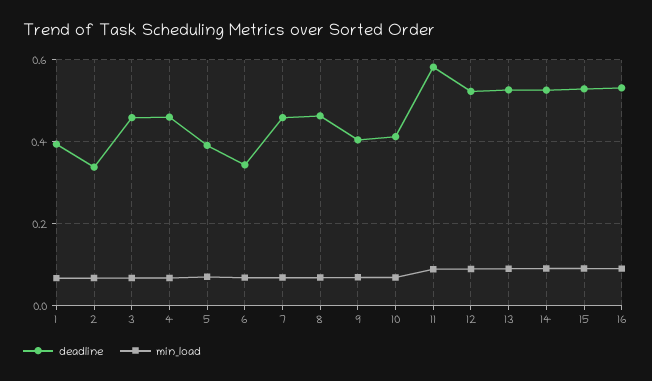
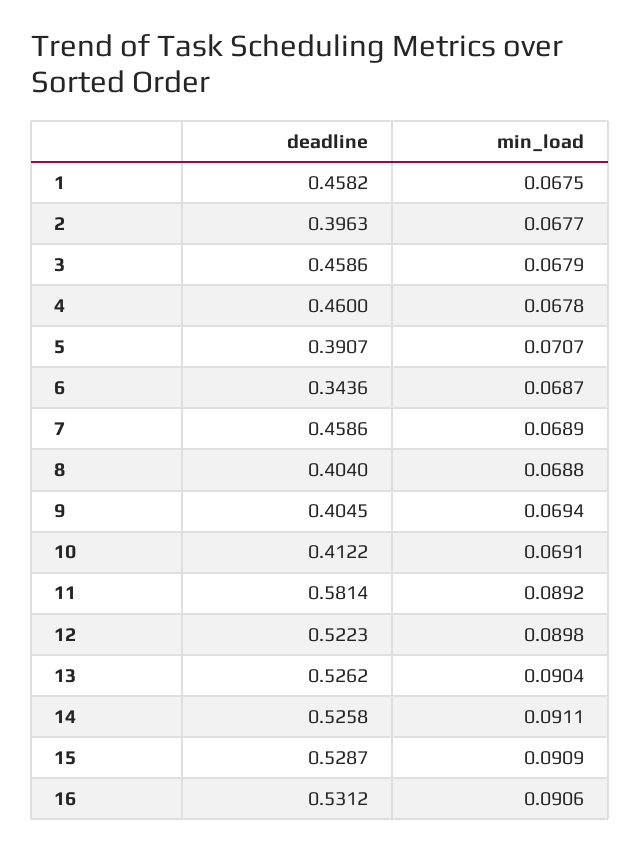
deadline, 1: 0.4 -> 0.4582
deadline, 2: 0.34 -> 0.3963
deadline, 8: 0.46 -> 0.404

